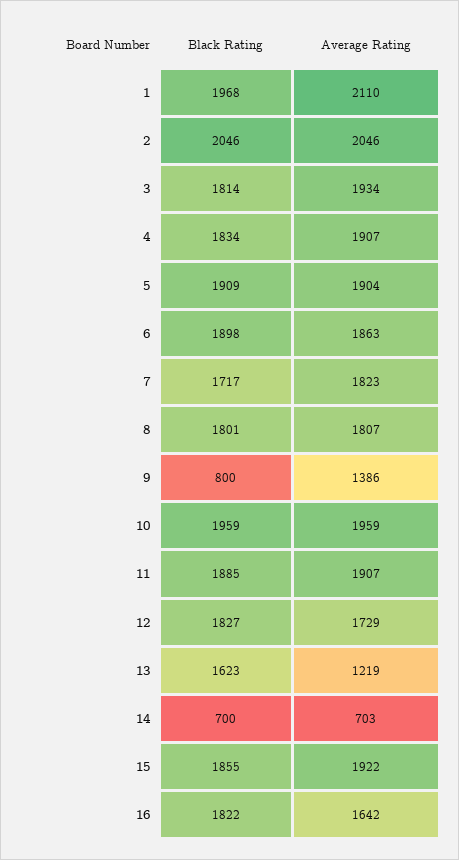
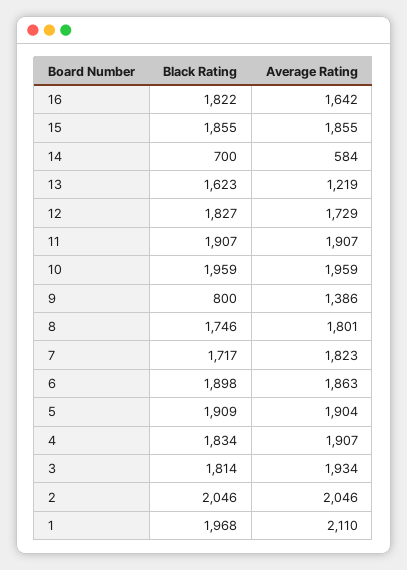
Black Rating, 8: 1801 -> 1746
Average Rating, 8: 1807 -> 1801
Black Rating, 11: 1885 -> 1907
Average Rating, 14: 703 -> 584
Average Rating, 15: 1922 -> 1855

